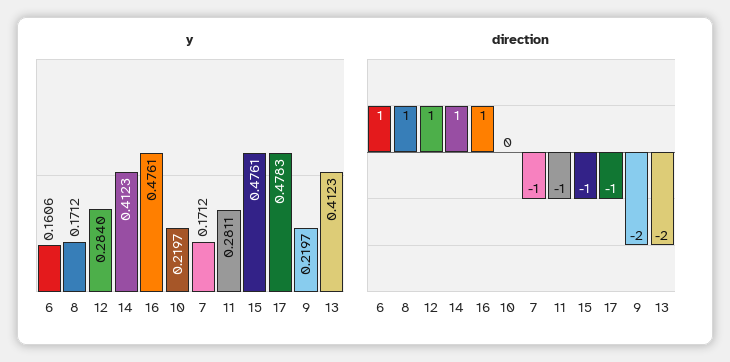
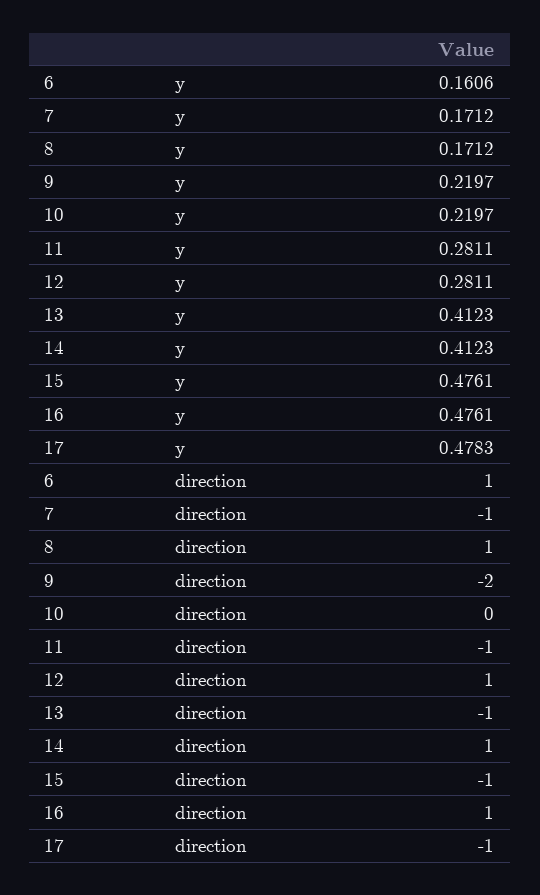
y, 12: 0.284 -> 0.2811
direction, 13: -2 -> -1

